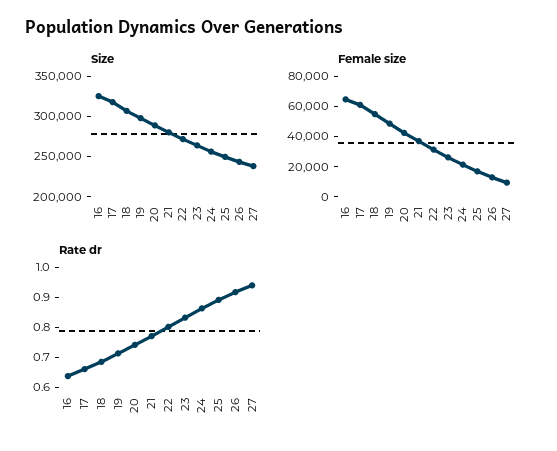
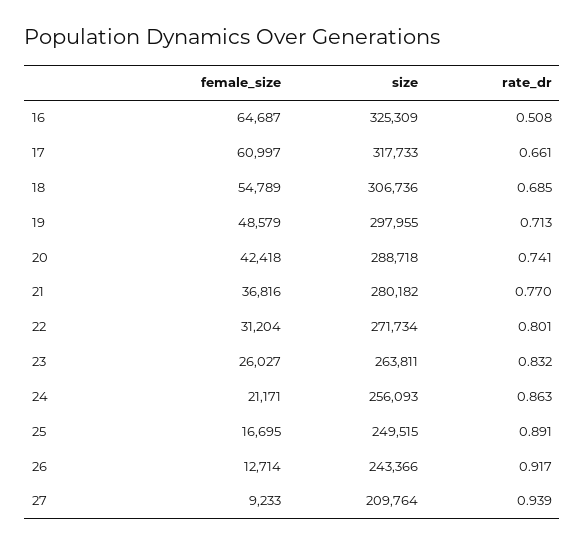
Size, 27: 240000 -> 209764
Rate dr, 16: 0.65 -> 0.508

